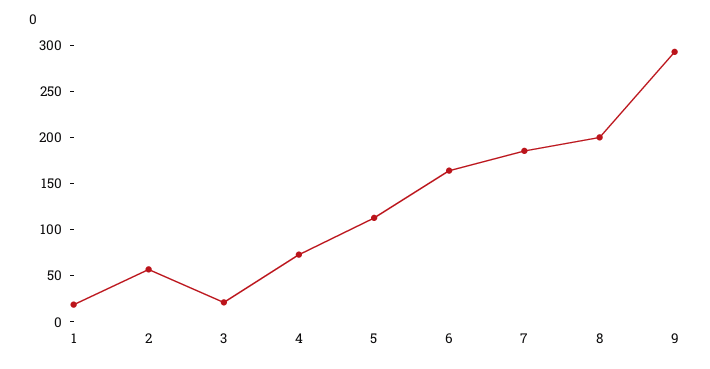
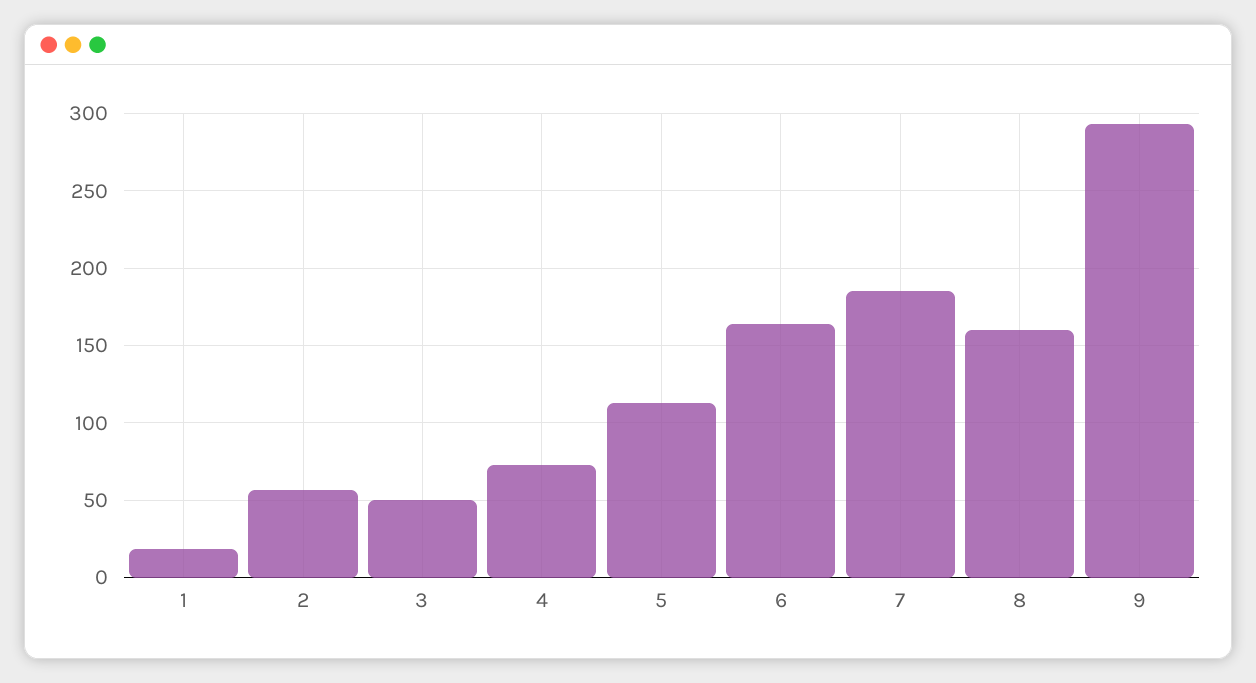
3: 20 -> 50
8: 200 -> 160

